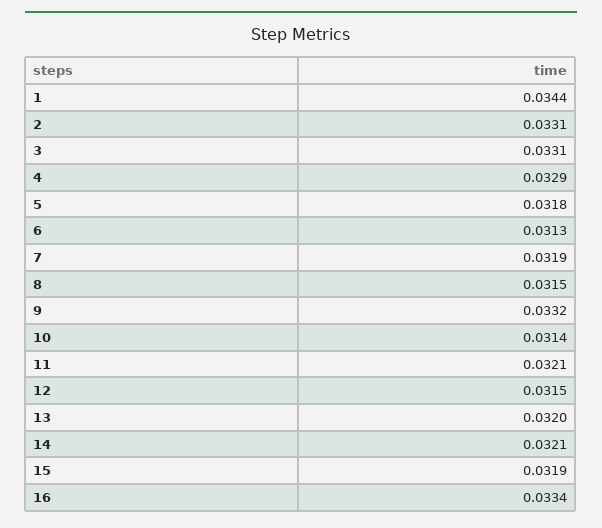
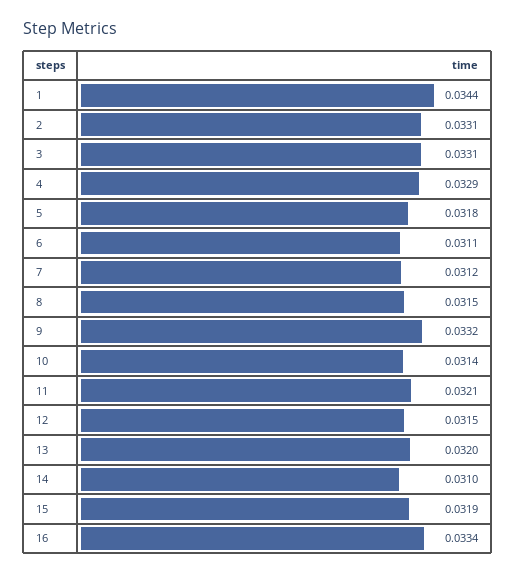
6: 0.0313 -> 0.0311
7: 0.0319 -> 0.0312
14: 0.0321 -> 0.031

